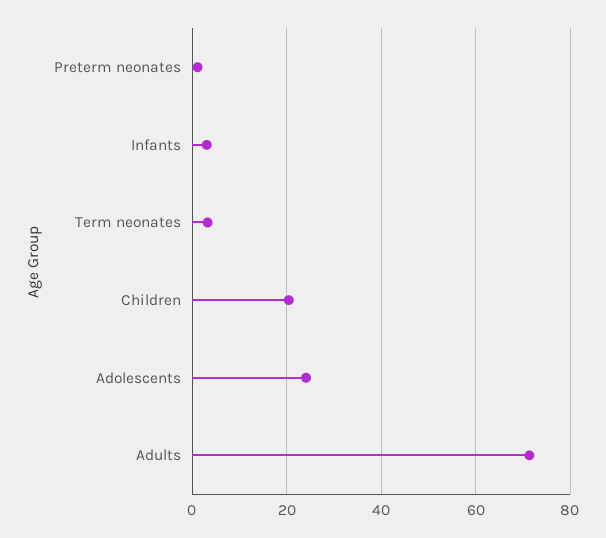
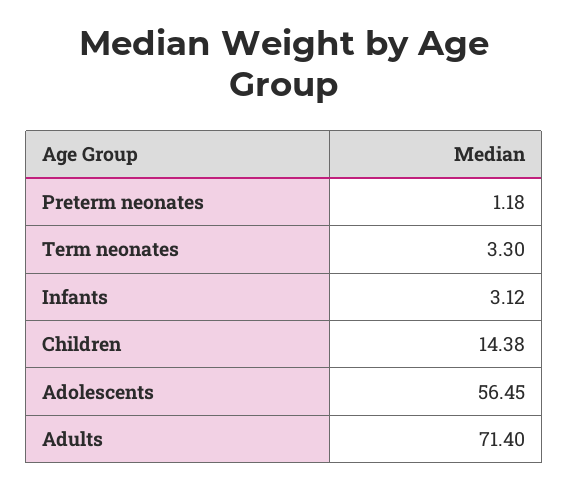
Children: 20 -> 14.38
Adolescents: 24 -> 56.45

